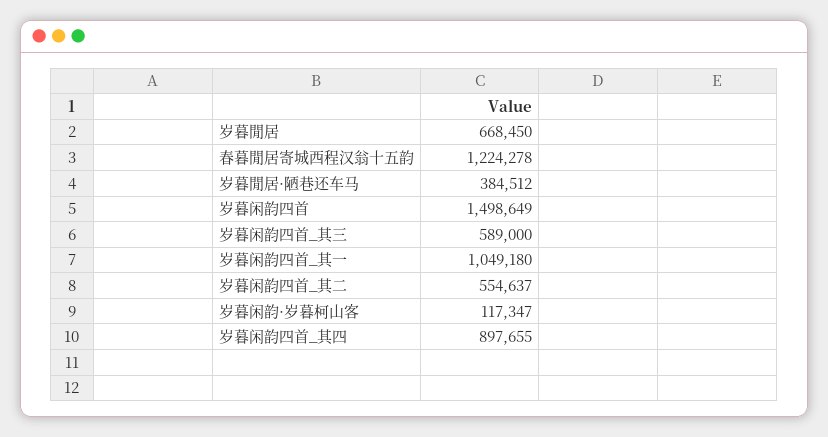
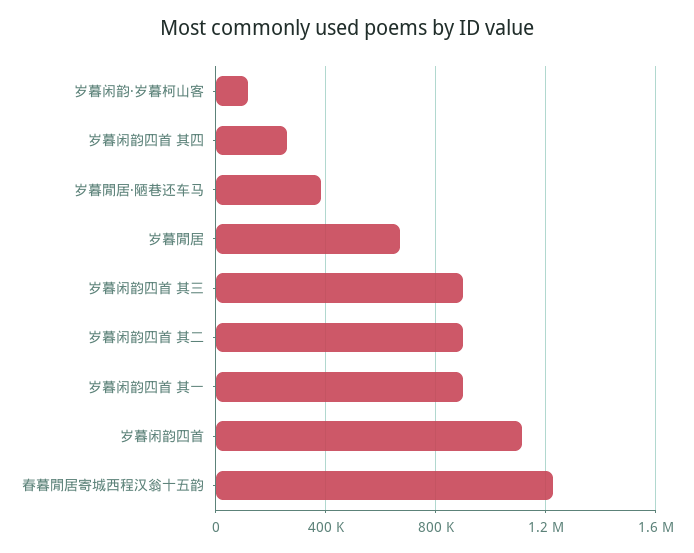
岁暮闲韵四首: 1498649 -> 1100000
岁暮闲韵四首_其三: 589000 -> 900000
岁暮闲韵四首_其一: 1049180 -> 900000
岁暮闲韵四首_其二: 554637 -> 900000
岁暮闲韵四首_其四: 897655 -> 250000

